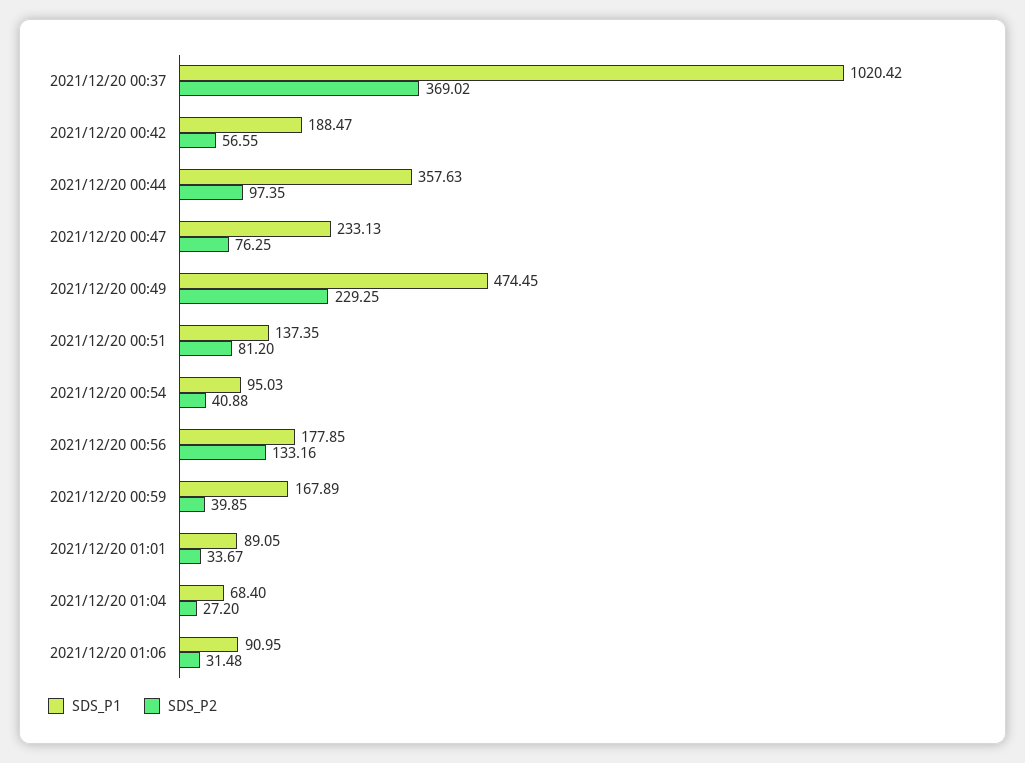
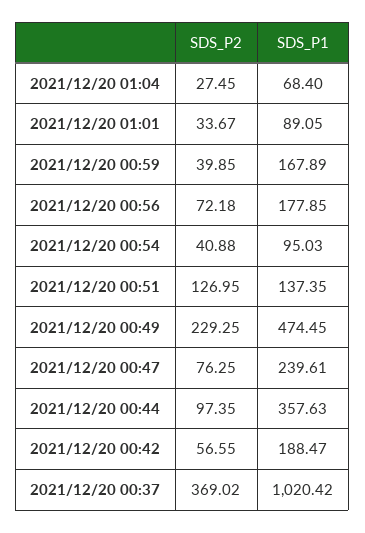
SDS_P1, 2021/12/20 00:47: 233.13 -> 239.61
SDS_P2, 2021/12/20 00:51: 81.2 -> 126.95
SDS_P2, 2021/12/20 00:56: 133.16 -> 72.18
SDS_P2, 2021/12/20 01:04: 27.2 -> 27.45
SDS_P1, 2021/12/20 01:06: 90.95 -> none
SDS_P2, 2021/12/20 01:06: 31.48 -> none

